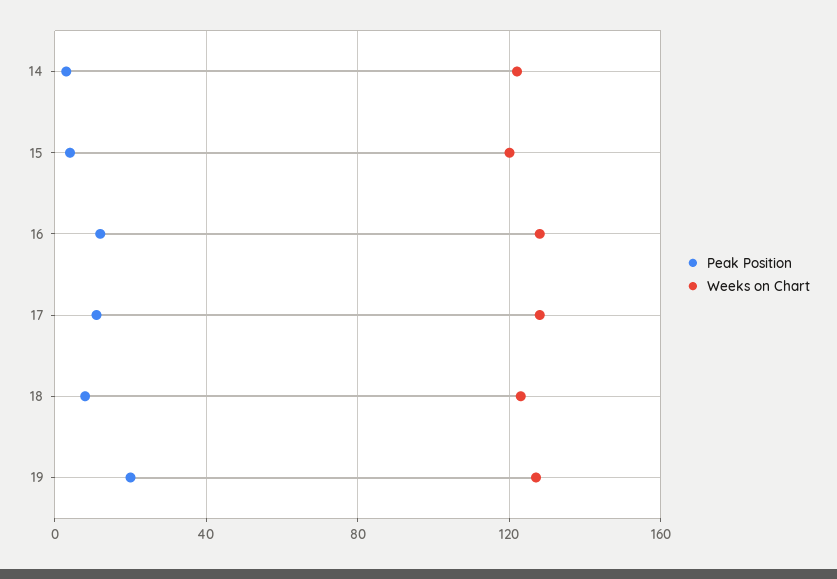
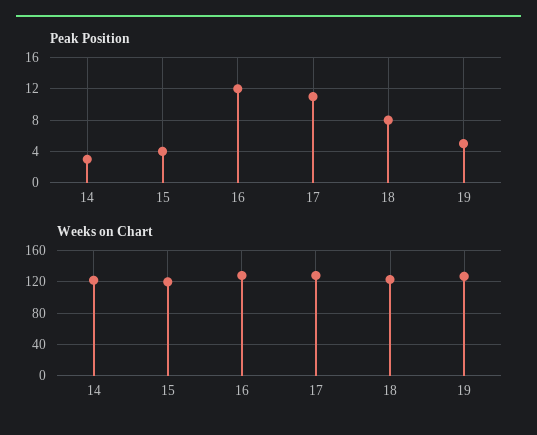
Peak Position, 19: 20 -> 5

